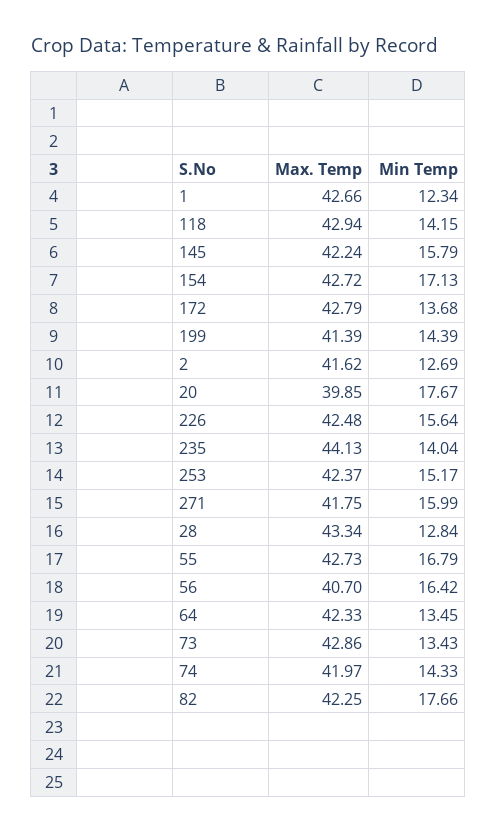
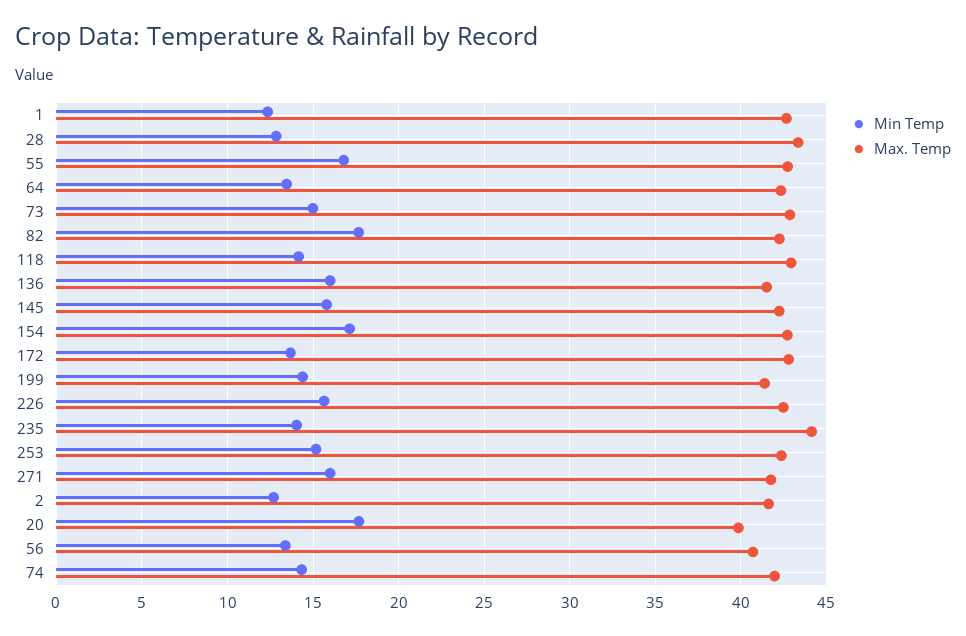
Min Temp, 56: 16.42 -> 13.5
Min Temp, 73: 13.43 -> 15
Min Temp, 136: none -> 16
Max. Temp, 136: none -> 41.5

